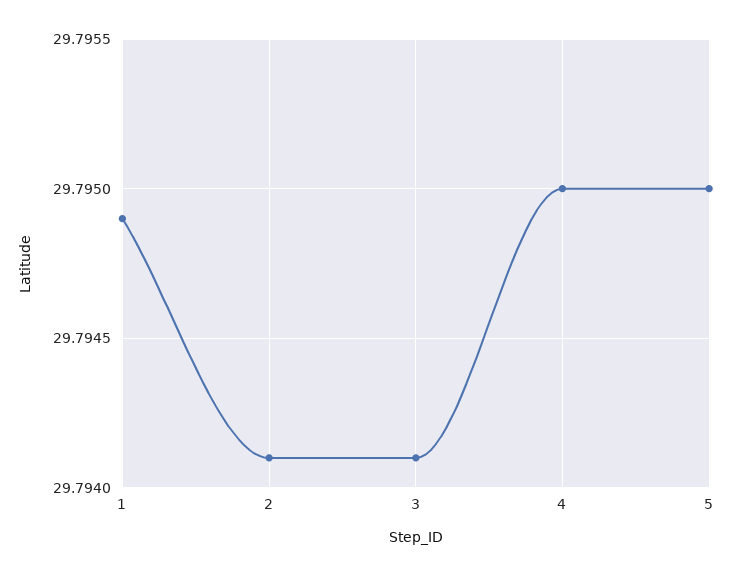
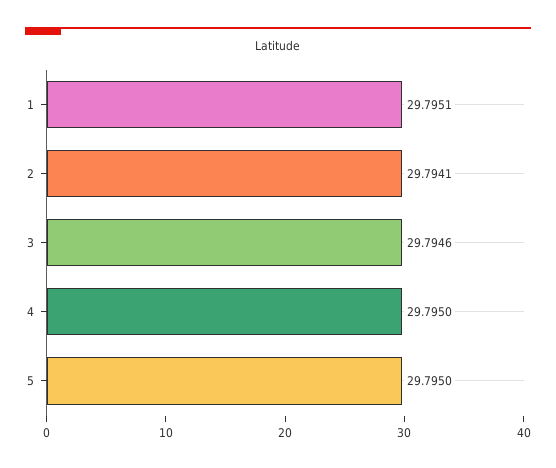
1: 29.7949 -> 29.7951
3: 29.7941 -> 29.7946

